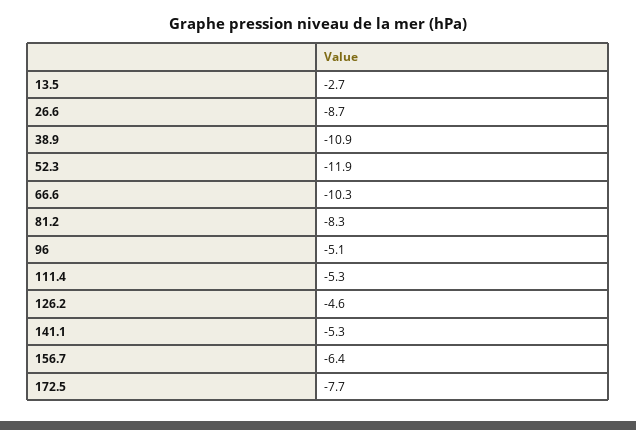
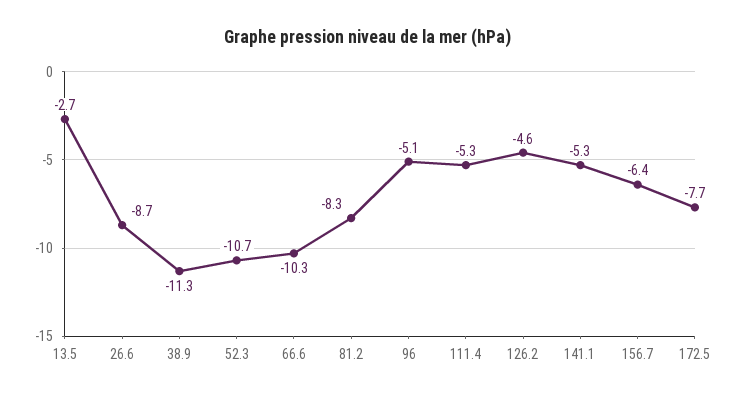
38.9: -10.9 -> -11.3
52.3: -11.9 -> -10.7

